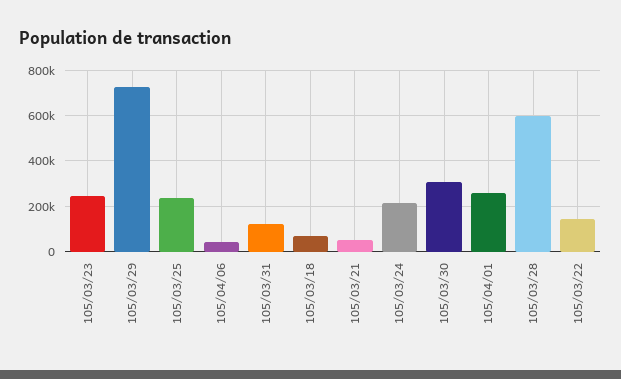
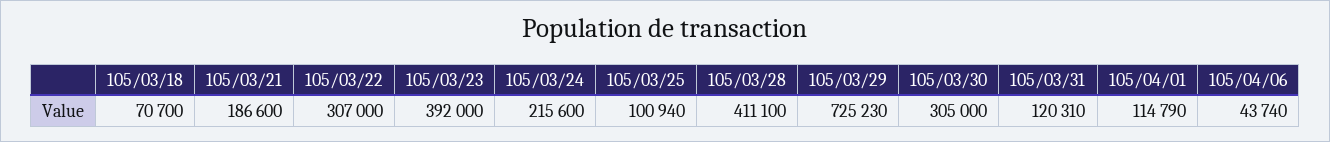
105/03/23: 250000 -> 392000
105/03/25: 250000 -> 100940
105/03/21: 50000 -> 186600
105/04/01: 250000 -> 114790
105/03/28: 600000 -> 411100
105/03/22: 150000 -> 307000

